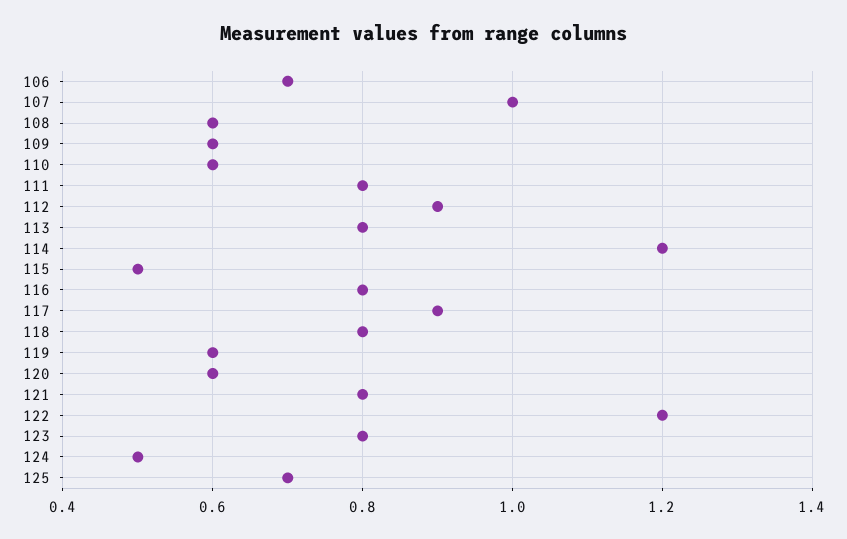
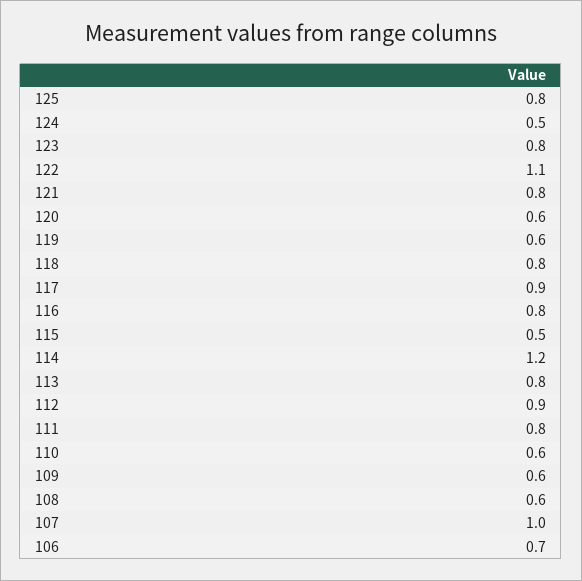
122: 1.2 -> 1.1
125: 0.7 -> 0.8

